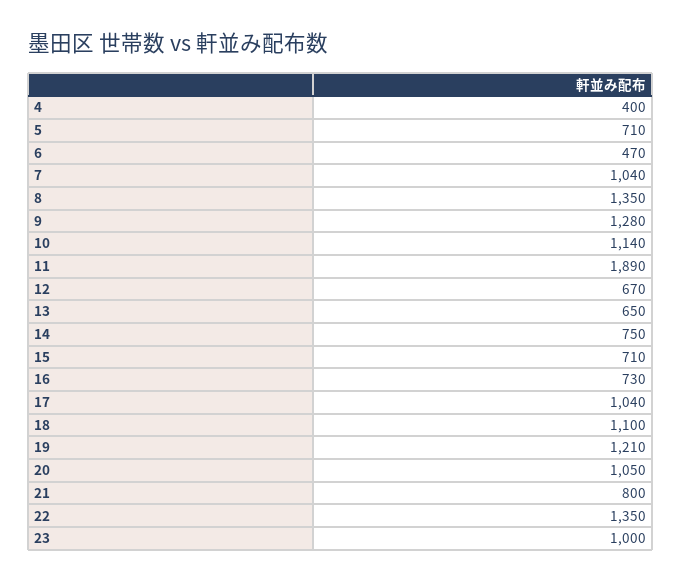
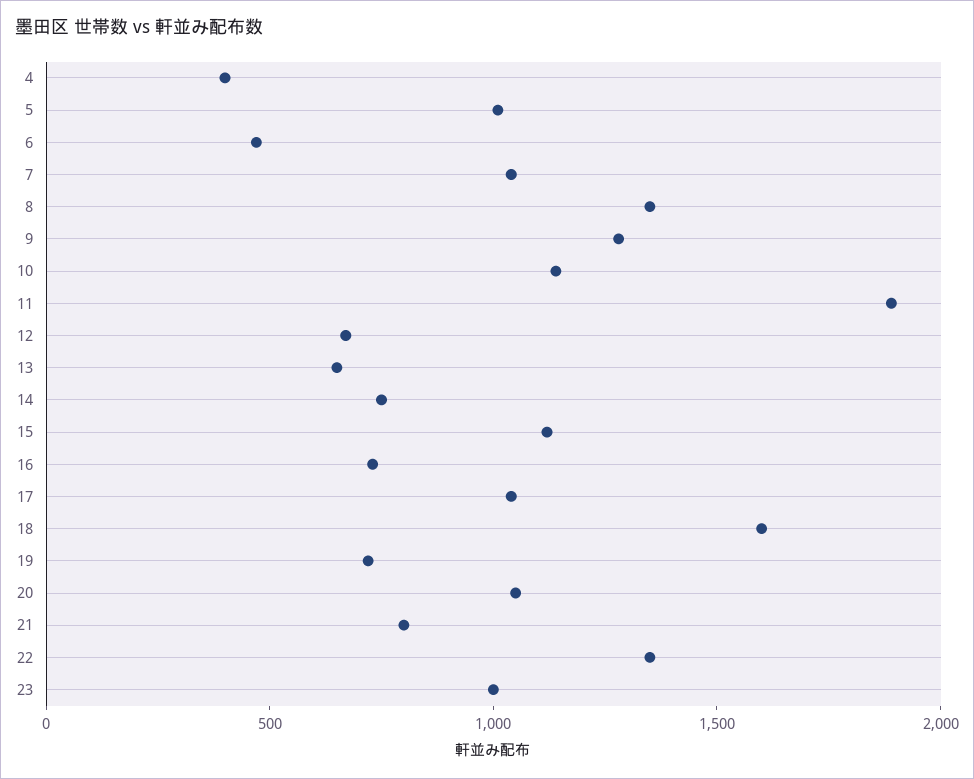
5: 710 -> 1000
15: 710 -> 1100
18: 1100 -> 1600
19: 1210 -> 700

